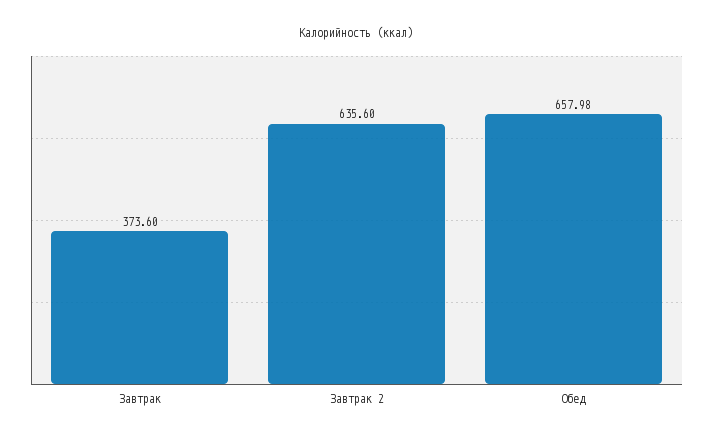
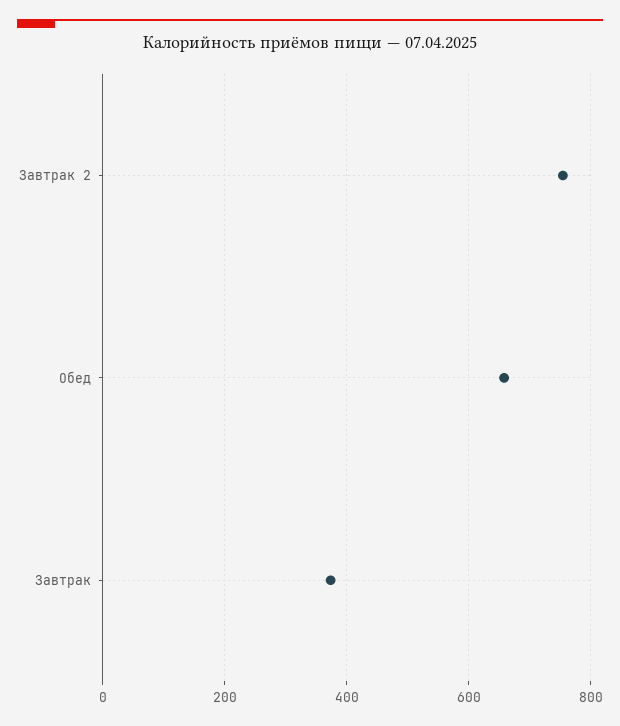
Завтрак 2: 635.6 -> 760

